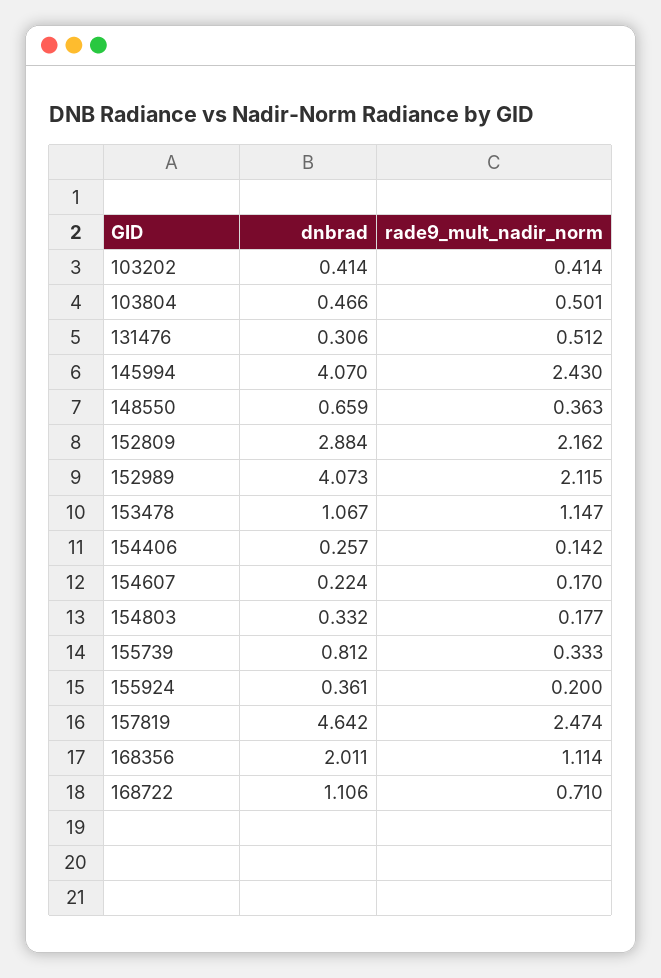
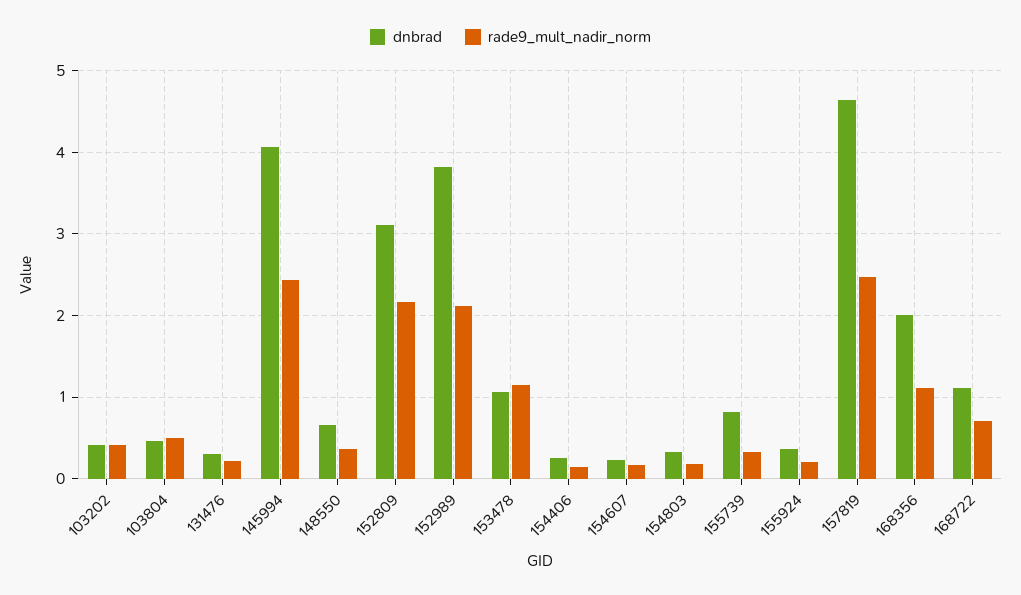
rade9_mult_nadir_norm, 131476: 0.512 -> 0.2
dnbrad, 152809: 2.884 -> 3.1
dnbrad, 152989: 4.073 -> 3.8

